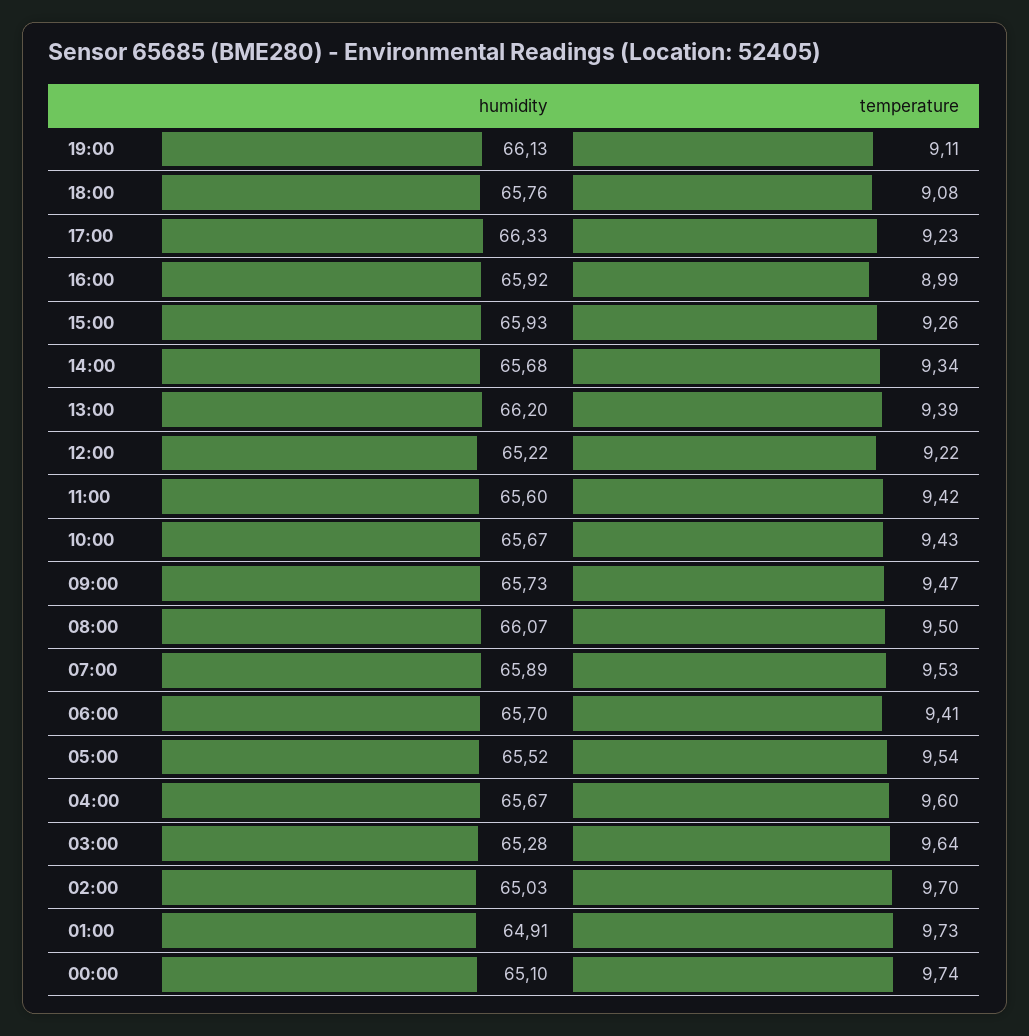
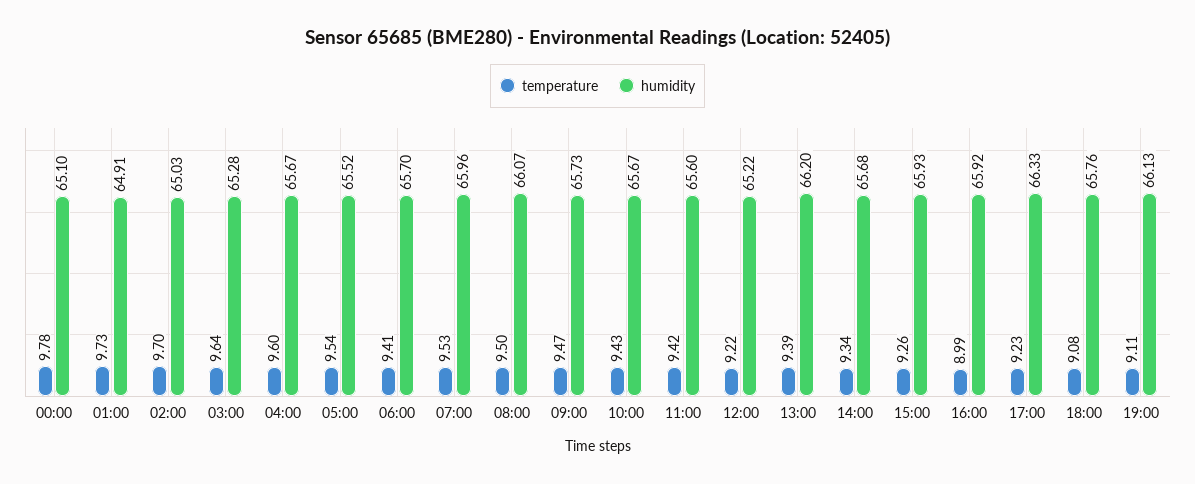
humidity, 07:00: 65.89 -> 65.96
temperature, 00:00: 9.74 -> 9.78

